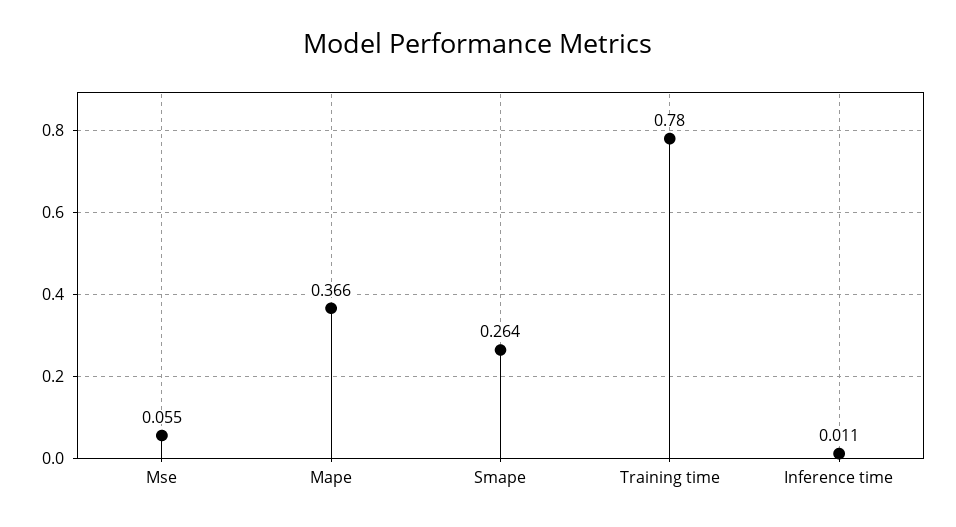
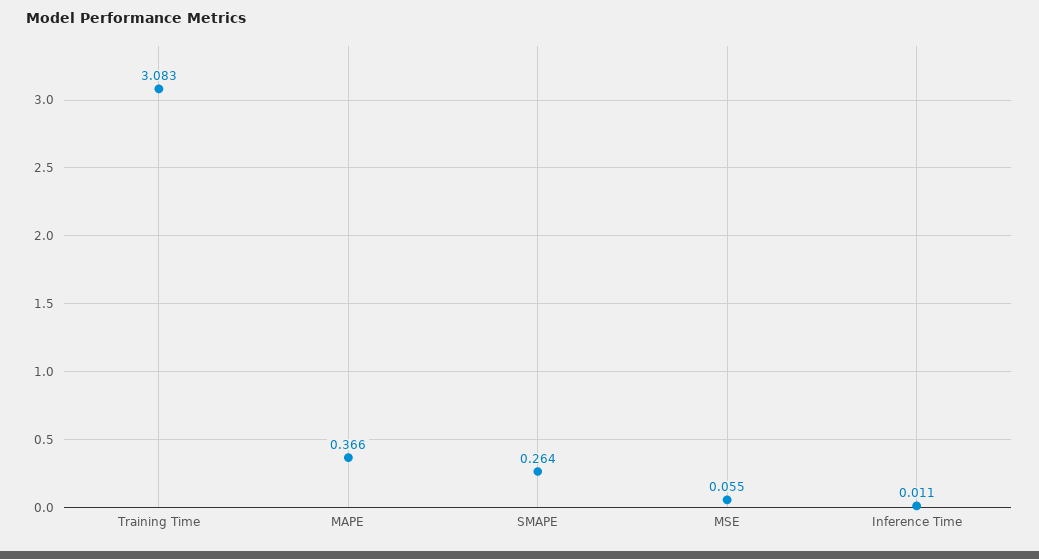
Training time: 0.78 -> 3.083

